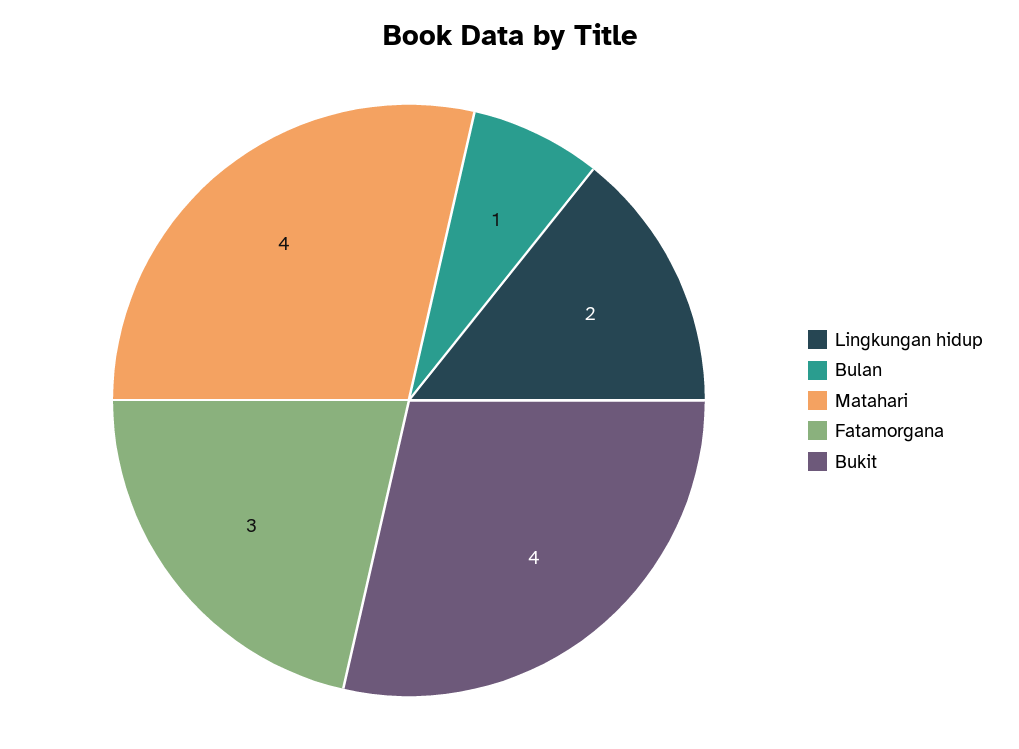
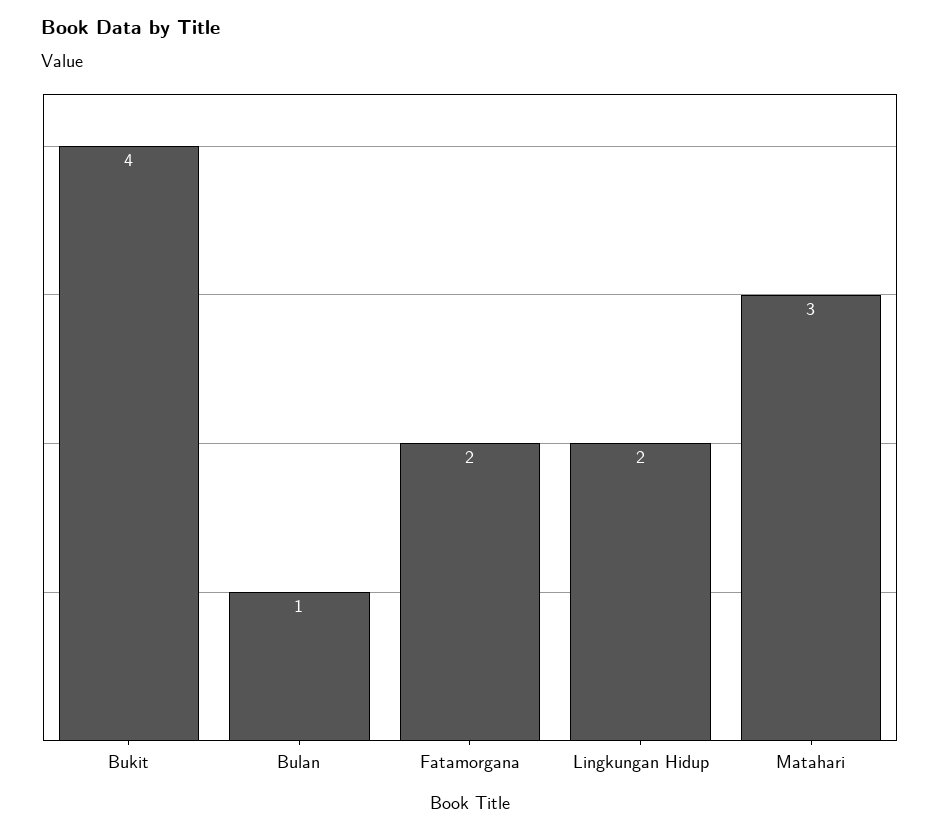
Matahari: 4 -> 3
Fatamorgana: 3 -> 2

